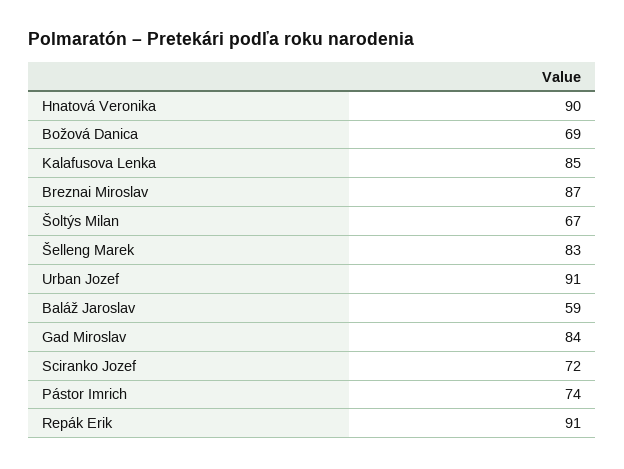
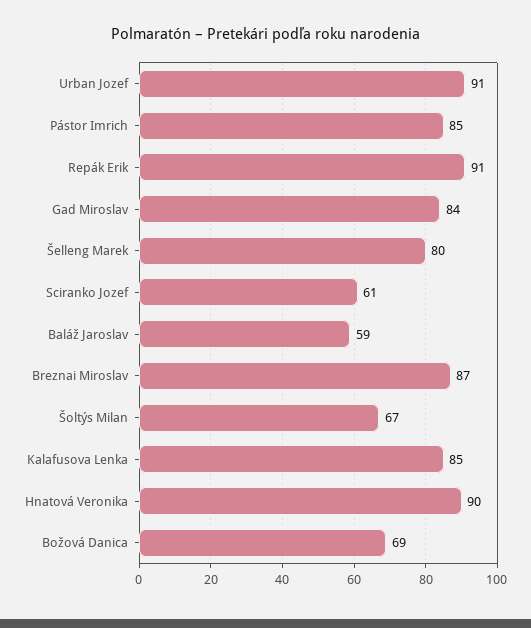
Šelleng Marek: 83 -> 80
Sciranko Jozef: 72 -> 61
Pástor Imrich: 74 -> 85

